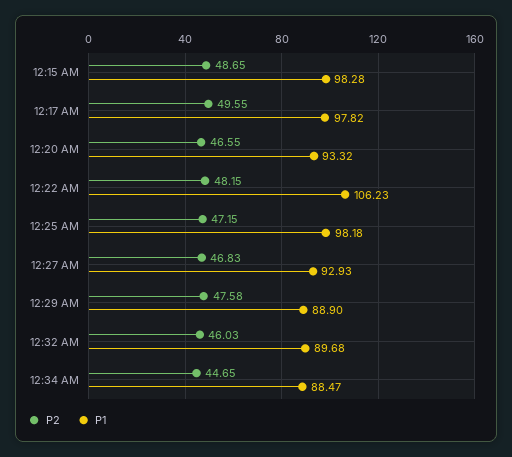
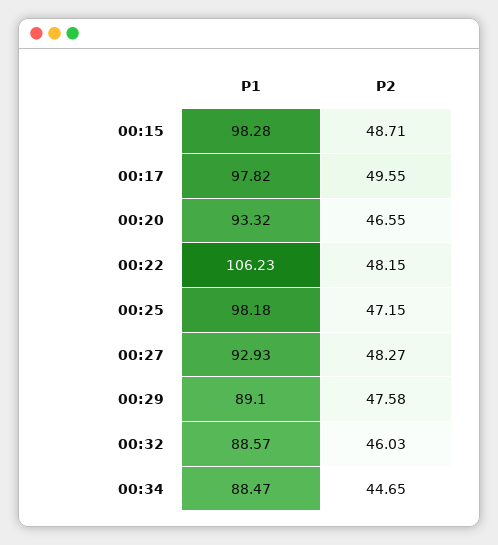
P2, 12:15 AM: 48.65 -> 48.71
P2, 12:27 AM: 46.83 -> 48.27
P1, 12:29 AM: 88.9 -> 89.1
P1, 12:32 AM: 89.68 -> 88.57

